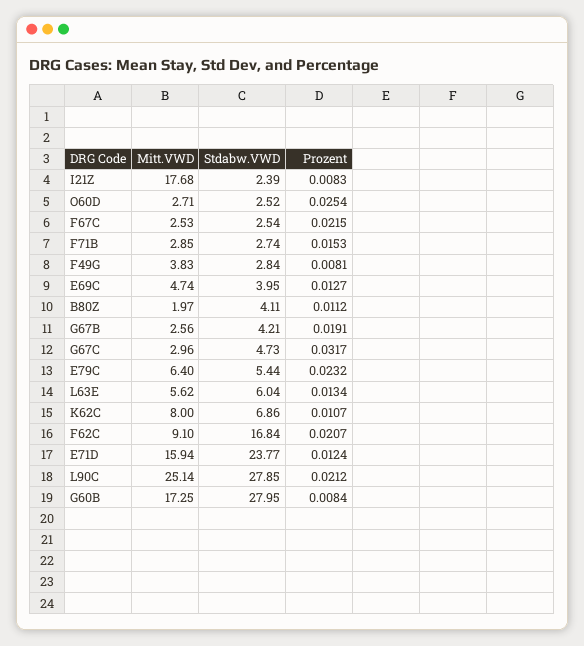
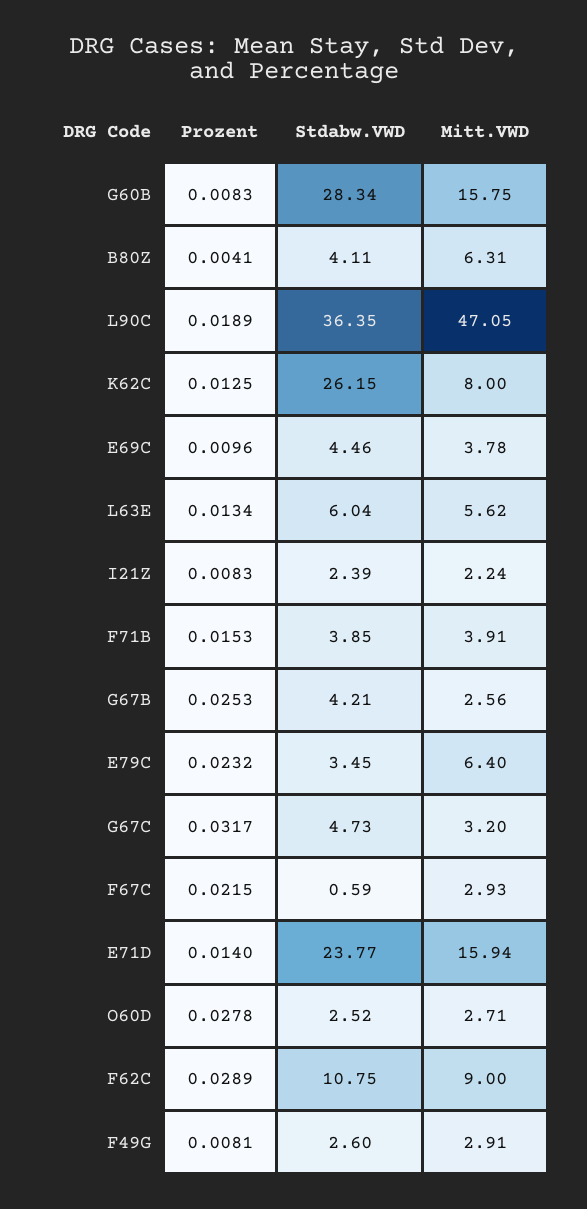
Mitt.VWD, I21Z: 17.68 -> 2.24
Prozent, O60D: 0.0254 -> 0.0278
Mitt.VWD, F67C: 2.53 -> 2.93
Stdabw.VWD, F67C: 2.54 -> 0.59
Mitt.VWD, F71B: 2.85 -> 3.91
Stdabw.VWD, F71B: 2.74 -> 3.85
Mitt.VWD, F49G: 3.83 -> 2.91
Stdabw.VWD, F49G: 2.84 -> 2.6
Mitt.VWD, E69C: 4.74 -> 3.78
Stdabw.VWD, E69C: 3.95 -> 4.46
Prozent, E69C: 0.0127 -> 0.0096
Mitt.VWD, B80Z: 1.97 -> 6.31
Prozent, B80Z: 0.0112 -> 0.0041
Prozent, G67B: 0.0191 -> 0.0253
Mitt.VWD, G67C: 2.96 -> 3.2
Stdabw.VWD, E79C: 5.44 -> 3.45
Stdabw.VWD, K62C: 6.86 -> 26.15
Prozent, K62C: 0.0107 -> 0.0125
Mitt.VWD, F62C: 9.1 -> 9
Stdabw.VWD, F62C: 16.84 -> 10.75
Prozent, F62C: 0.0207 -> 0.0289
Prozent, E71D: 0.0124 -> 0.014
Mitt.VWD, L90C: 25.14 -> 47.05
Stdabw.VWD, L90C: 27.85 -> 36.35
Prozent, L90C: 0.0212 -> 0.0189
Mitt.VWD, G60B: 17.25 -> 15.75
Stdabw.VWD, G60B: 27.95 -> 28.34
Prozent, G60B: 0.0084 -> 0.0083

